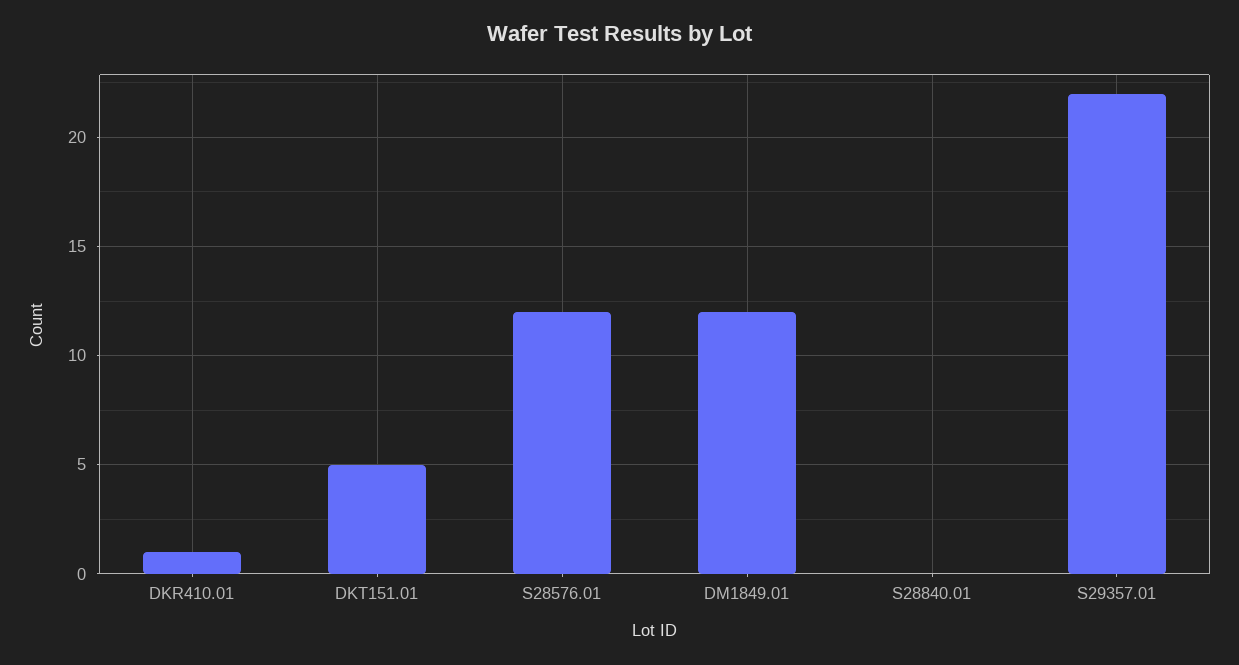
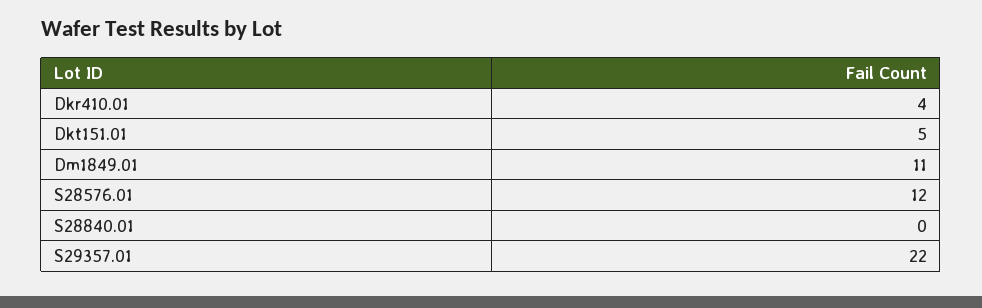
DKR410.01: 1 -> 4
DM1849.01: 12 -> 11

